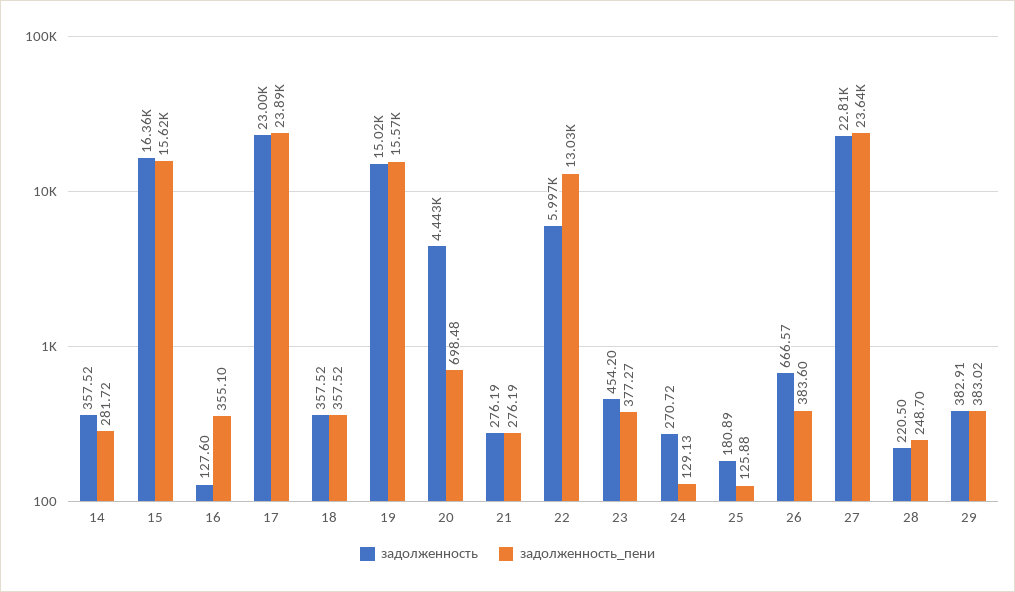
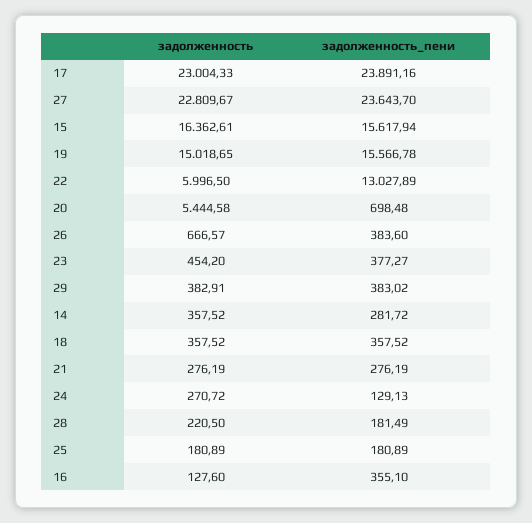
задолженность, 20: 4443 -> 5444.58
задолженность_пени, 25: 125.88 -> 180.89
задолженность_пени, 28: 248.7 -> 181.49

